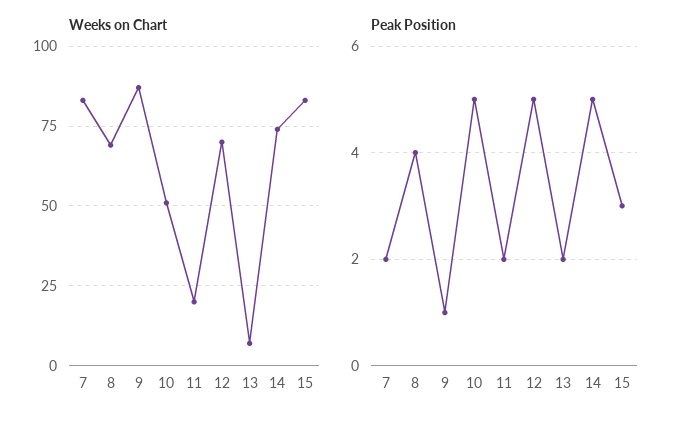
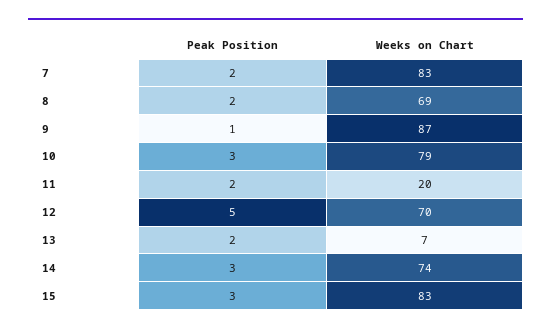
Weeks on Chart, 10: 50 -> 79
Peak Position, 8: 4 -> 2
Peak Position, 10: 5 -> 3
Peak Position, 14: 5 -> 3

